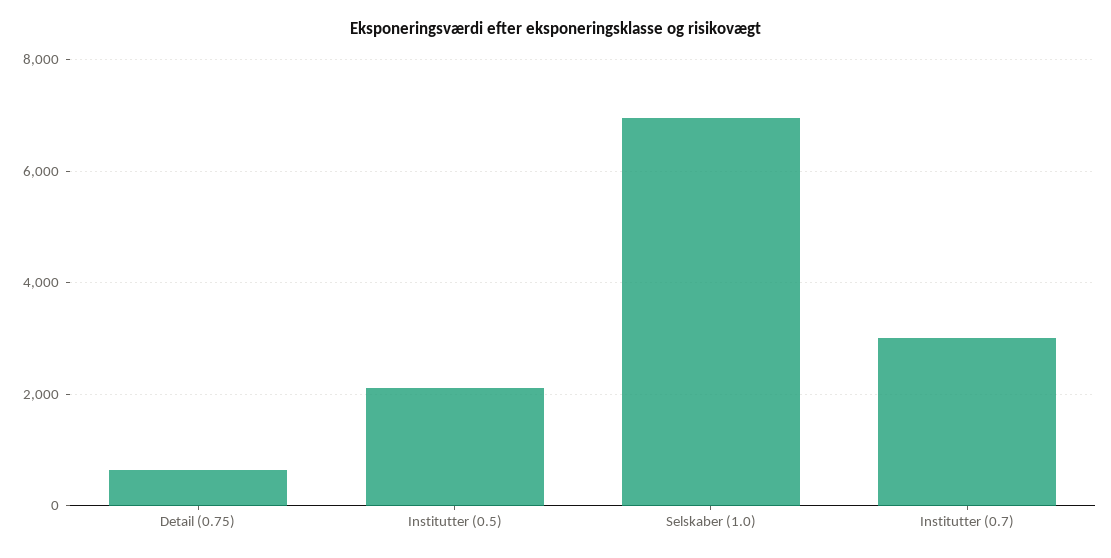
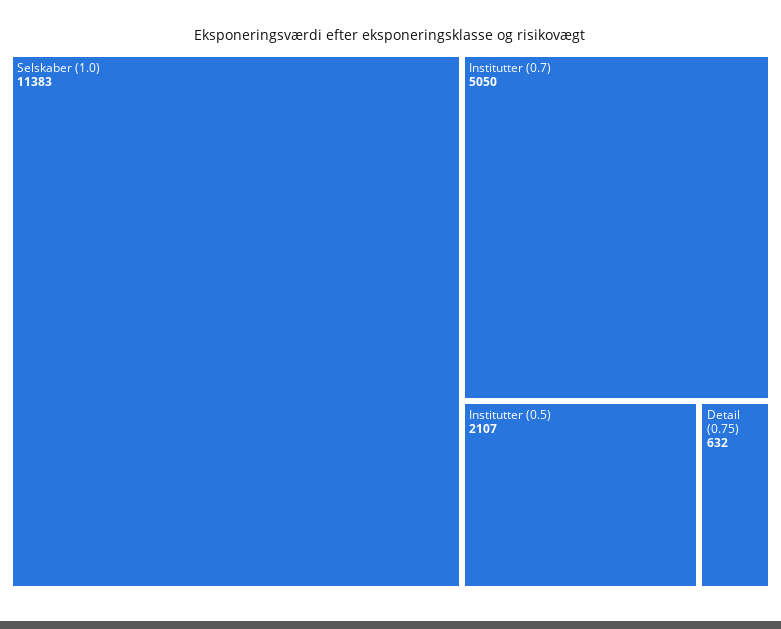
Selskaber (1.0): 7000 -> 11383
Institutter (0.7): 3000 -> 5050

